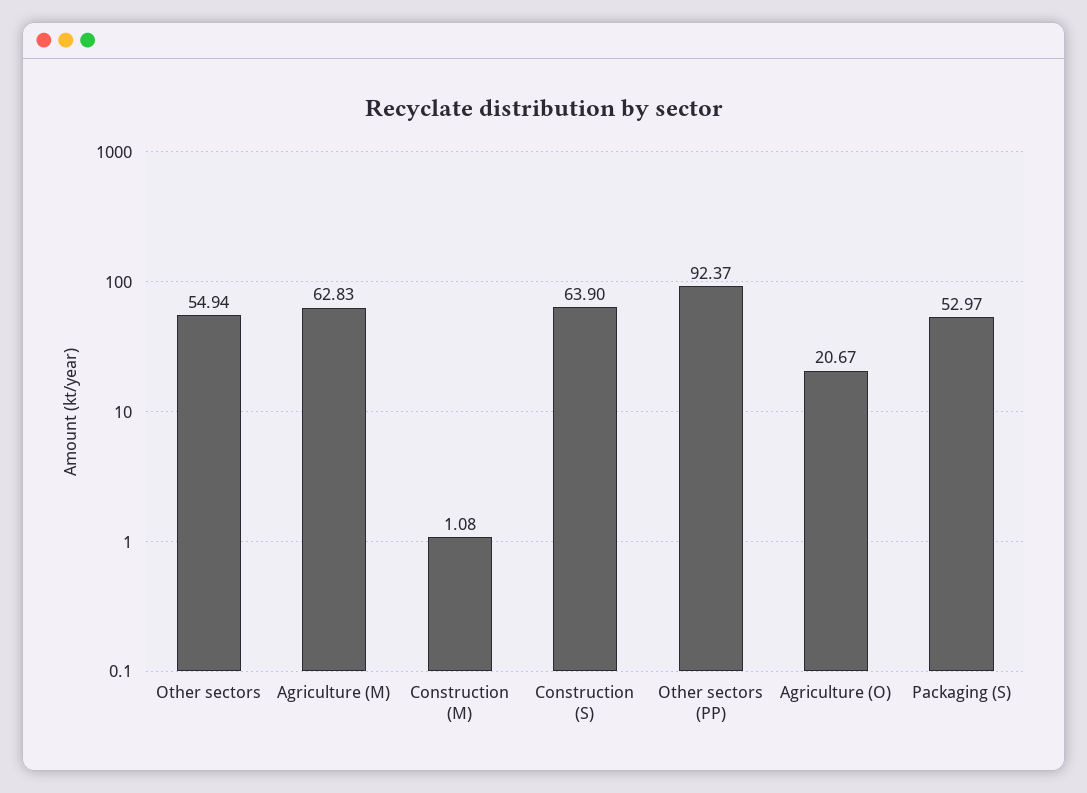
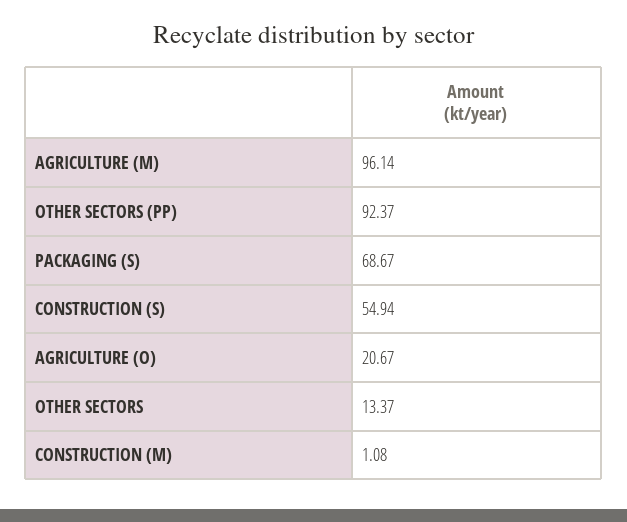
Other sectors: 54.94 -> 13.37
Agriculture (M): 62.83 -> 96.14
Construction (S): 63.9 -> 54.94
Packaging (S): 52.97 -> 68.67

